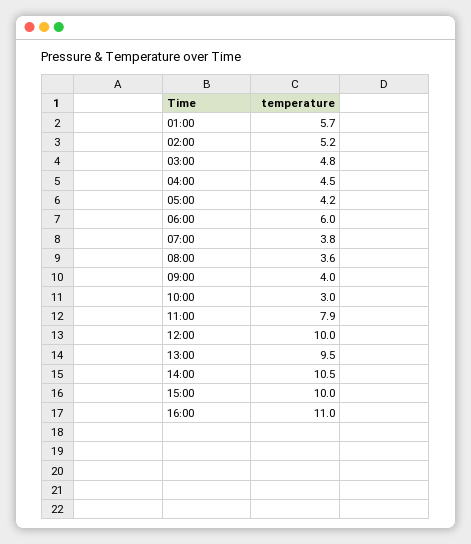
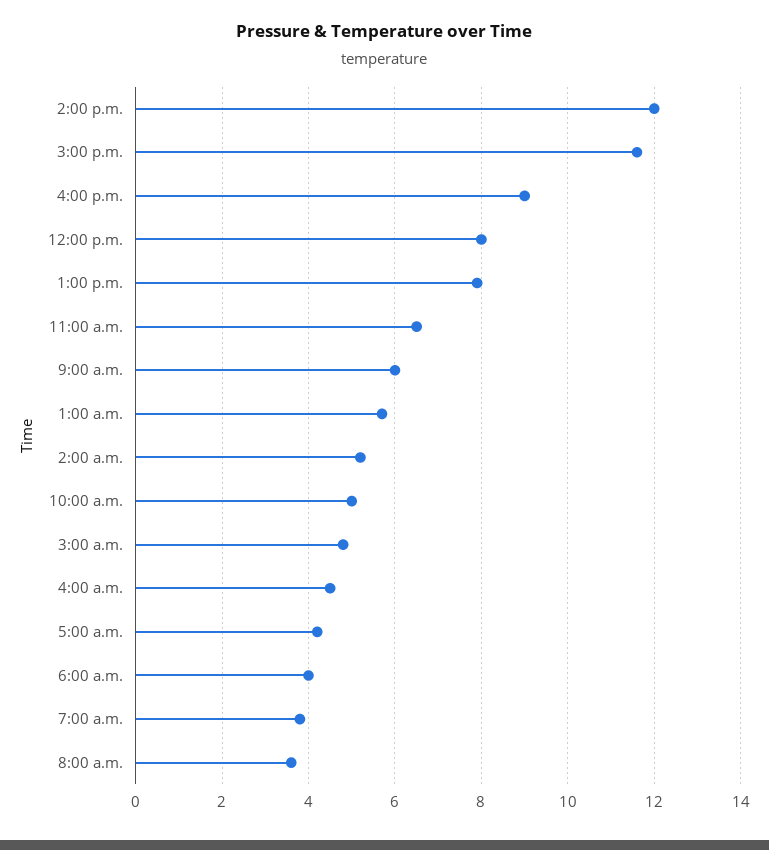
06:00: 6 -> 4
09:00: 4 -> 6
10:00: 3 -> 5
11:00: 7.9 -> 6.5
12:00: 10 -> 8
13:00: 9.5 -> 8
14:00: 10.5 -> 12
15:00: 10 -> 11.5
16:00: 11 -> 9

